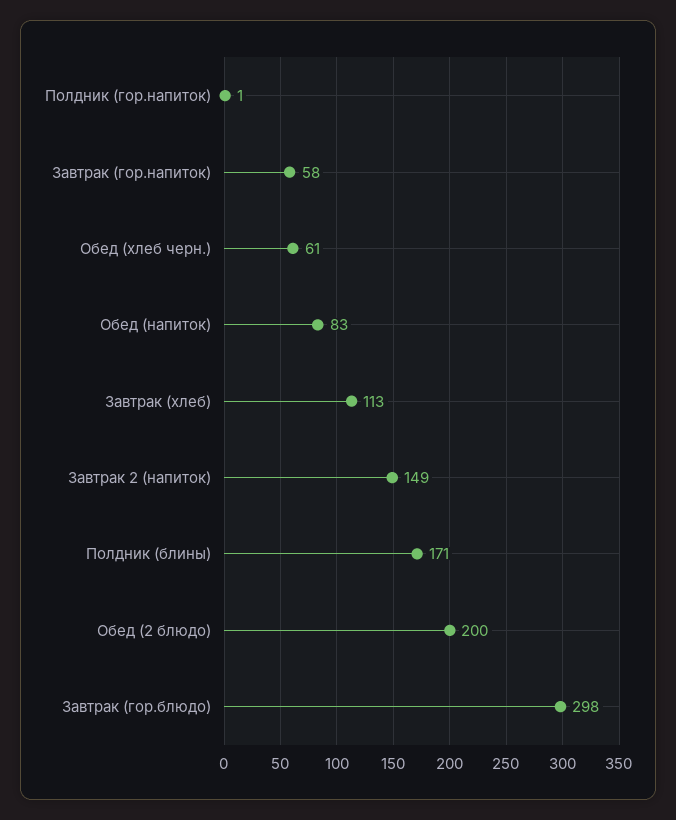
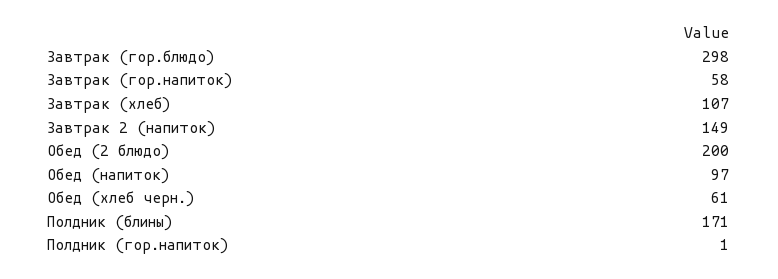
Обед (напиток): 83 -> 97
Завтрак (хлеб): 113 -> 107

